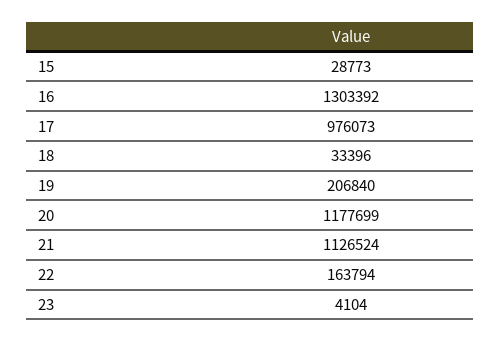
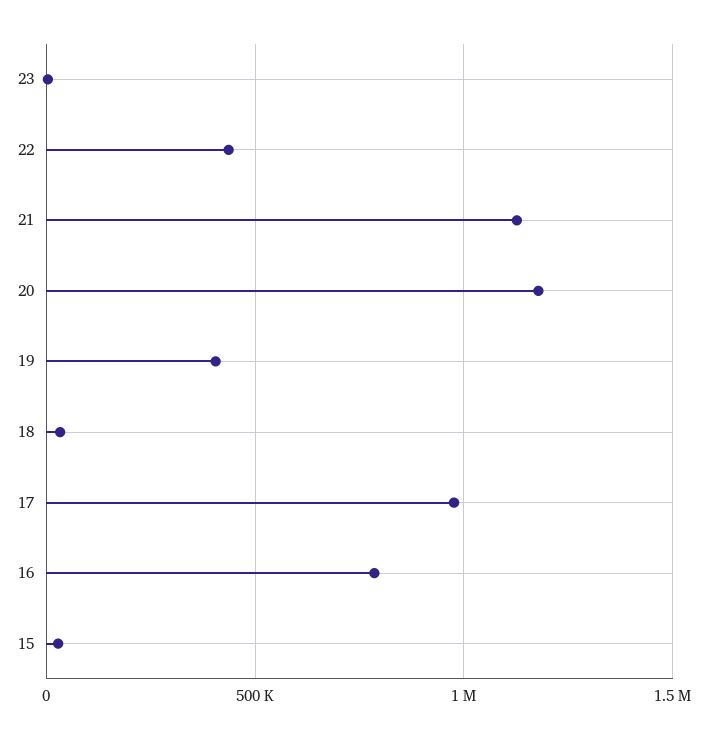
16: 1303392 -> 800000
19: 206840 -> 400000
22: 163794 -> 450000

